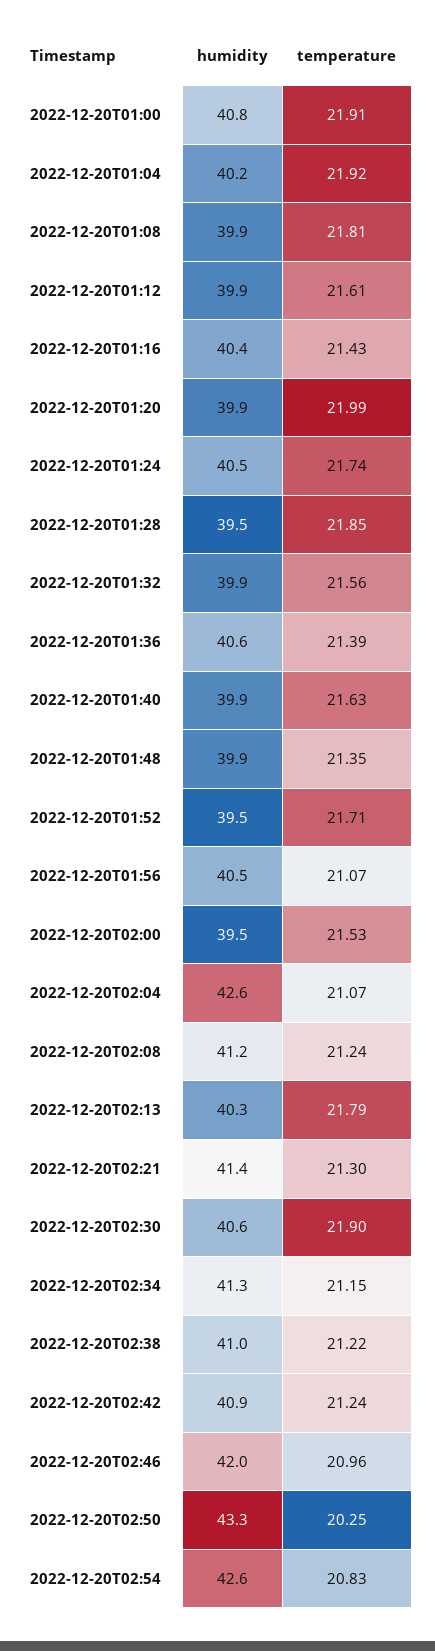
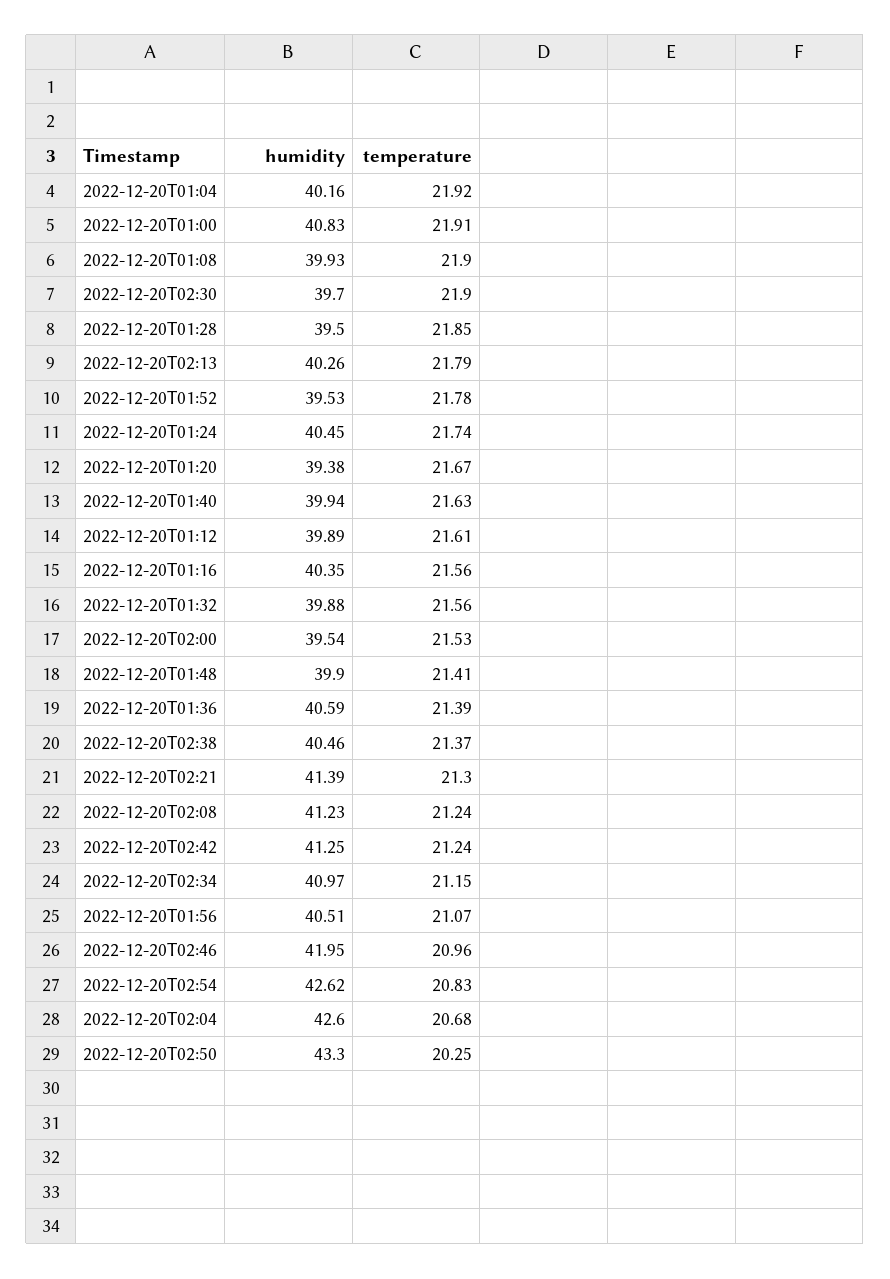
temperature, 2022-12-20T01:08: 21.81 -> 21.9
temperature, 2022-12-20T01:16: 21.43 -> 21.56
humidity, 2022-12-20T01:20: 39.9 -> 39.38
temperature, 2022-12-20T01:20: 21.99 -> 21.67
temperature, 2022-12-20T01:48: 21.35 -> 21.41
temperature, 2022-12-20T01:52: 21.71 -> 21.78
temperature, 2022-12-20T02:04: 21.07 -> 20.68
humidity, 2022-12-20T02:30: 40.6 -> 39.7
humidity, 2022-12-20T02:34: 41.3 -> 40.97
humidity, 2022-12-20T02:38: 41 -> 40.46
temperature, 2022-12-20T02:38: 21.22 -> 21.37
humidity, 2022-12-20T02:42: 40.9 -> 41.25

